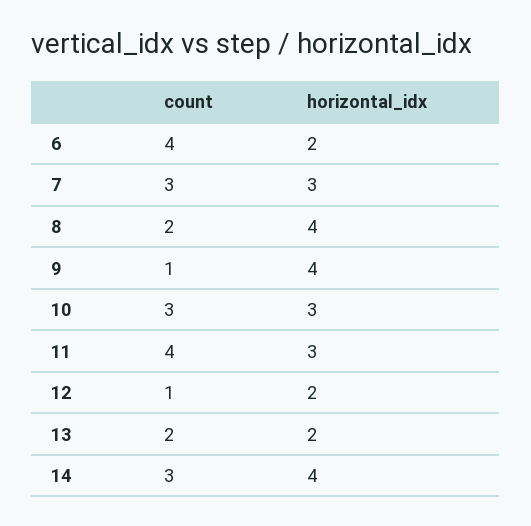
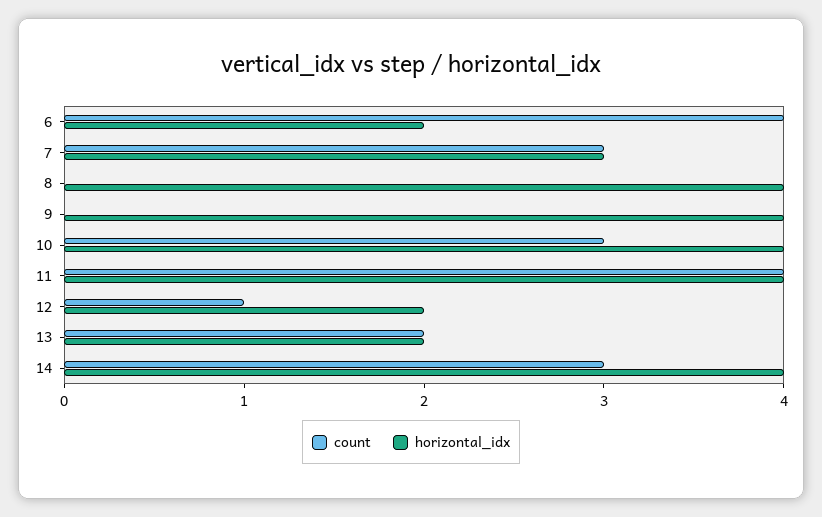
count, 8: 2 -> 0
count, 9: 1 -> 0
horizontal_idx, 10: 3 -> 4
horizontal_idx, 11: 3 -> 4

